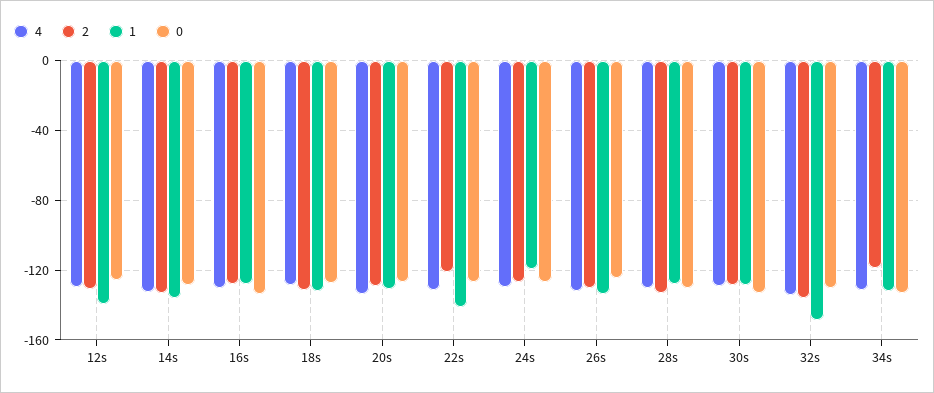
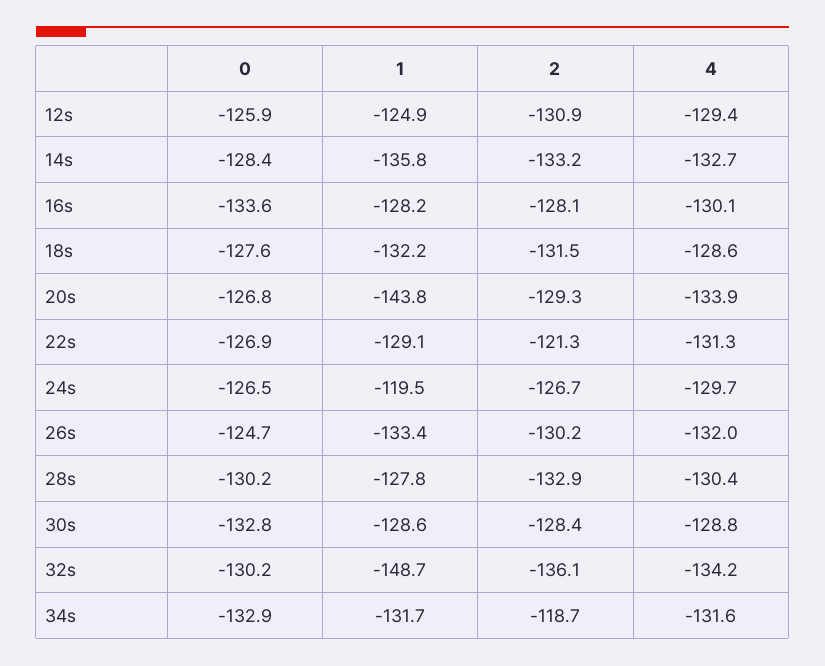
1, 12s: -140 -> -124.9
1, 20s: -130 -> -143.8
1, 22s: -140 -> -129.1

